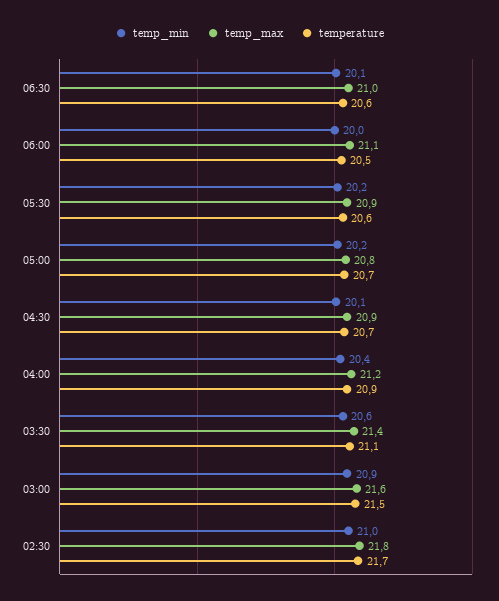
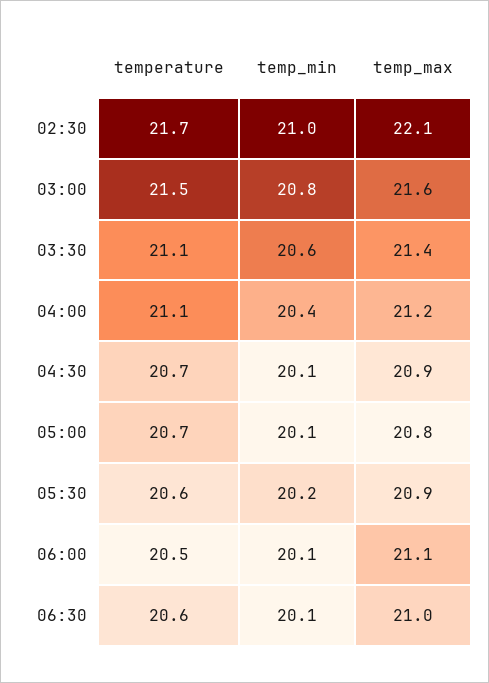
temp_min, 06:00: 20 -> 20.1
temp_min, 05:00: 20.2 -> 20.1
temperature, 04:00: 20.9 -> 21.1
temp_min, 03:00: 20.9 -> 20.8
temp_max, 02:30: 21.8 -> 22.1

